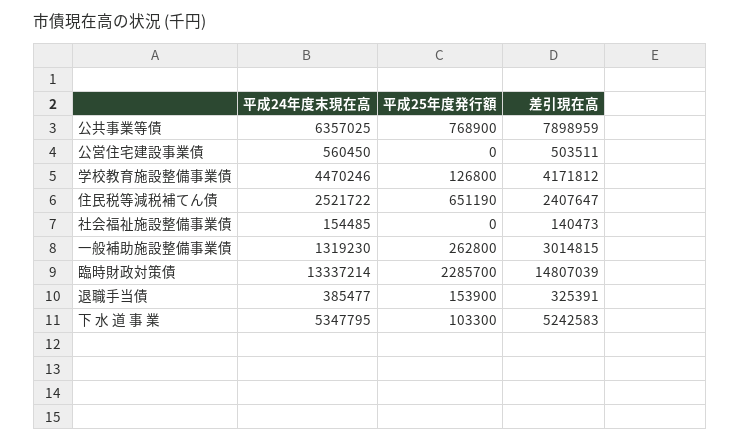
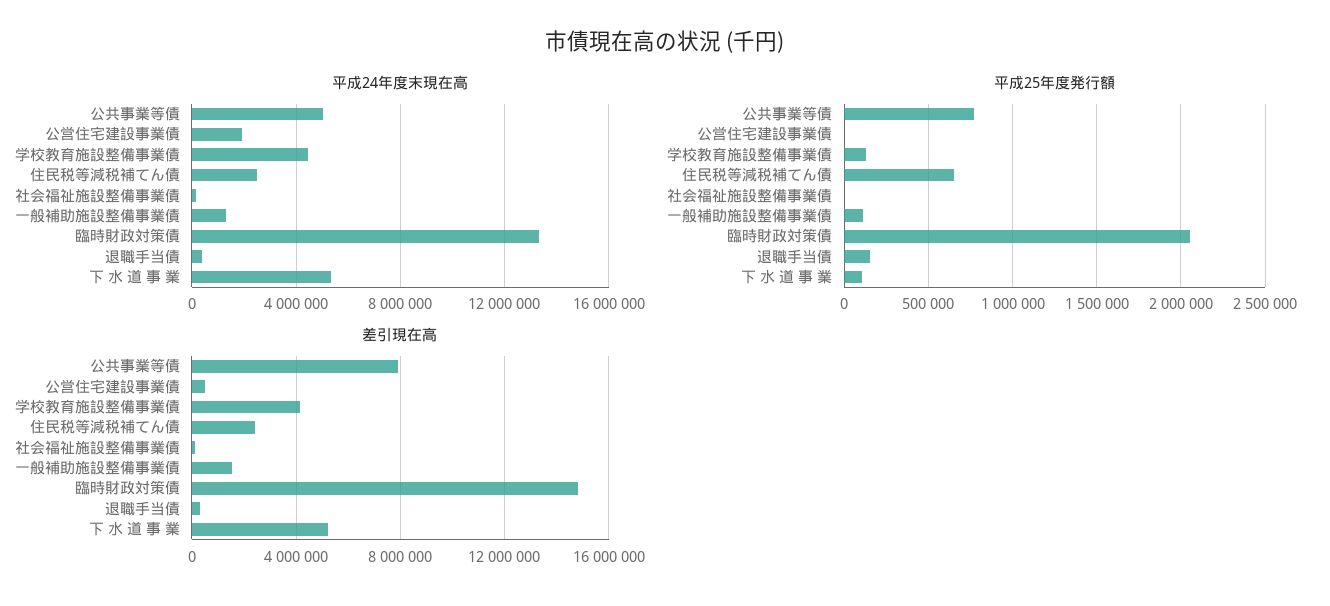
平成24年度末現在高, 公共事業等債: 6357025 -> 5000000
平成24年度末現在高, 公営住宅建設事業債: 560450 -> 2000000
平成25年度発行額, 一般補助施設整備事業債: 262800 -> 100000
差引現在高, 一般補助施設整備事業債: 3014815 -> 1500000
平成25年度発行額, 臨時財政対策債: 2285700 -> 2050000

